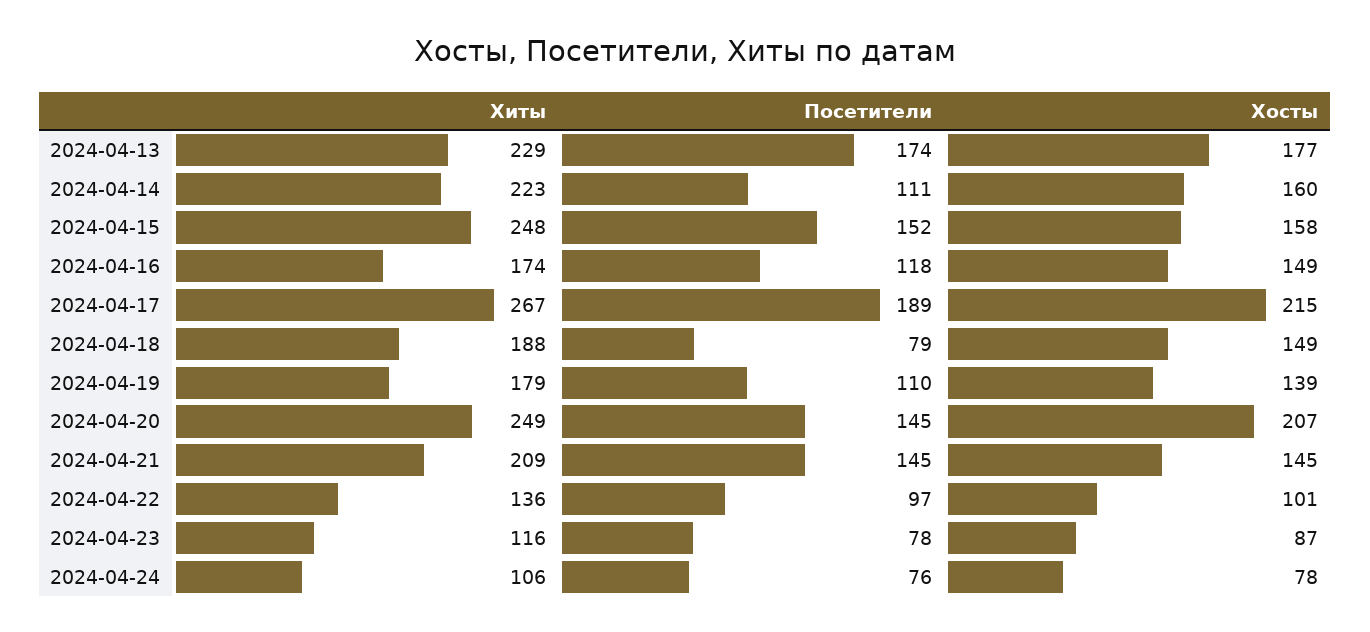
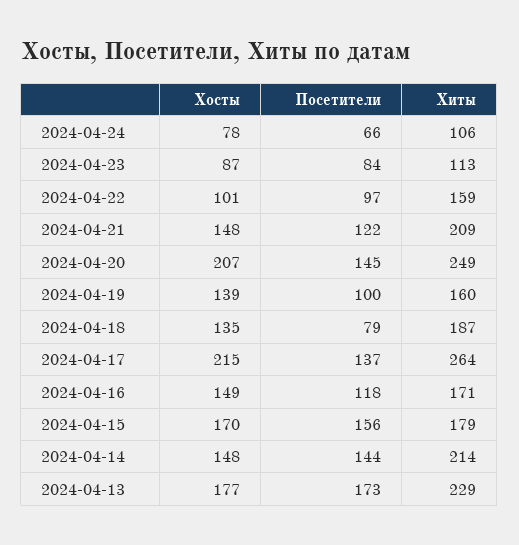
Посетители, 2024-04-13: 174 -> 173
Хиты, 2024-04-14: 223 -> 214
Посетители, 2024-04-14: 111 -> 144
Хосты, 2024-04-14: 160 -> 148
Хиты, 2024-04-15: 248 -> 179
Посетители, 2024-04-15: 152 -> 156
Хосты, 2024-04-15: 158 -> 170
Хиты, 2024-04-16: 174 -> 171
Хиты, 2024-04-17: 267 -> 264
Посетители, 2024-04-17: 189 -> 137
Хиты, 2024-04-18: 188 -> 187
Хосты, 2024-04-18: 149 -> 135
Хиты, 2024-04-19: 179 -> 160
Посетители, 2024-04-19: 110 -> 100
Посетители, 2024-04-21: 145 -> 122
Хосты, 2024-04-21: 145 -> 148
Хиты, 2024-04-22: 136 -> 159
Хиты, 2024-04-23: 116 -> 113
Посетители, 2024-04-23: 78 -> 84
Посетители, 2024-04-24: 76 -> 66

